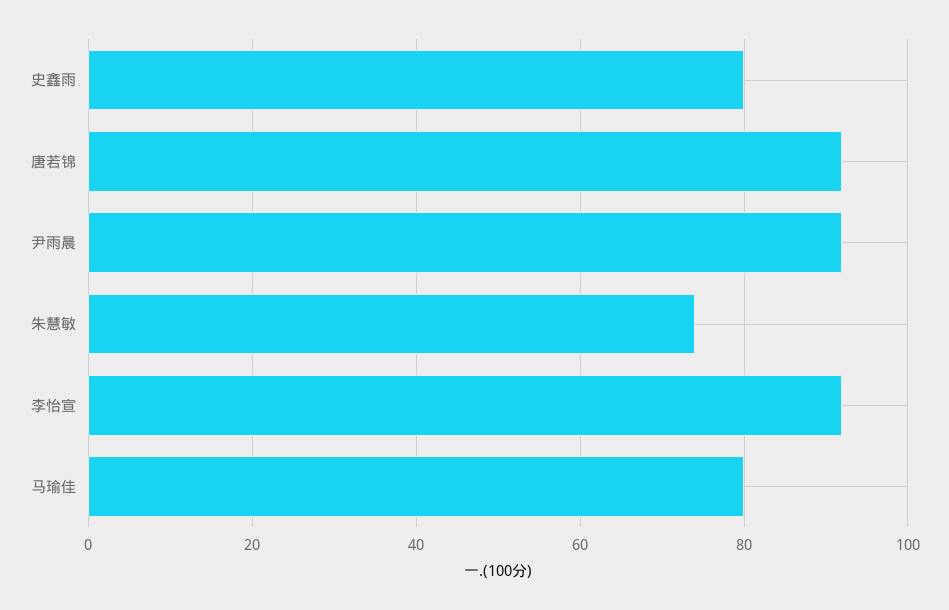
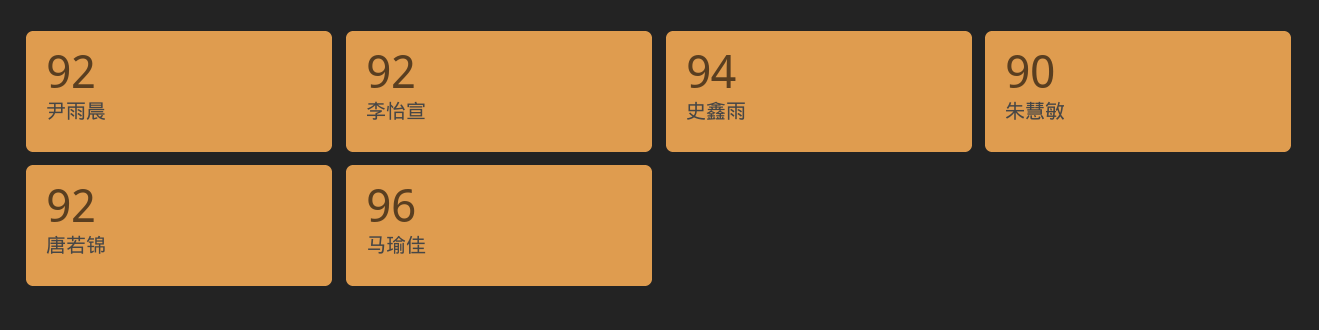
史鑫雨: 80 -> 94
朱慧敏: 75 -> 90
马瑜佳: 80 -> 96

